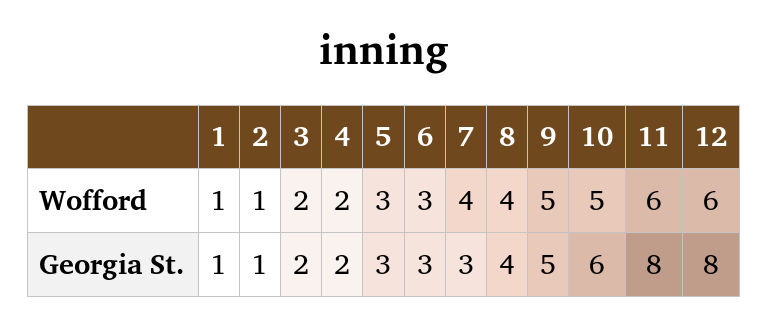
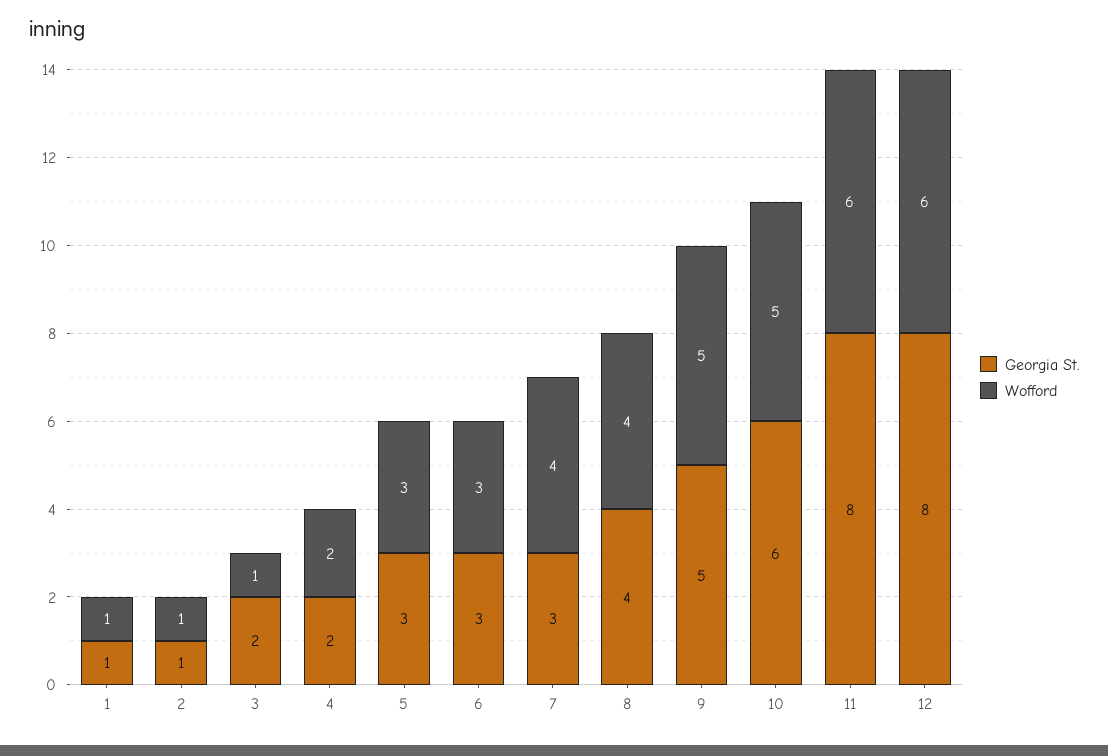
Wofford, 3: 2 -> 1

